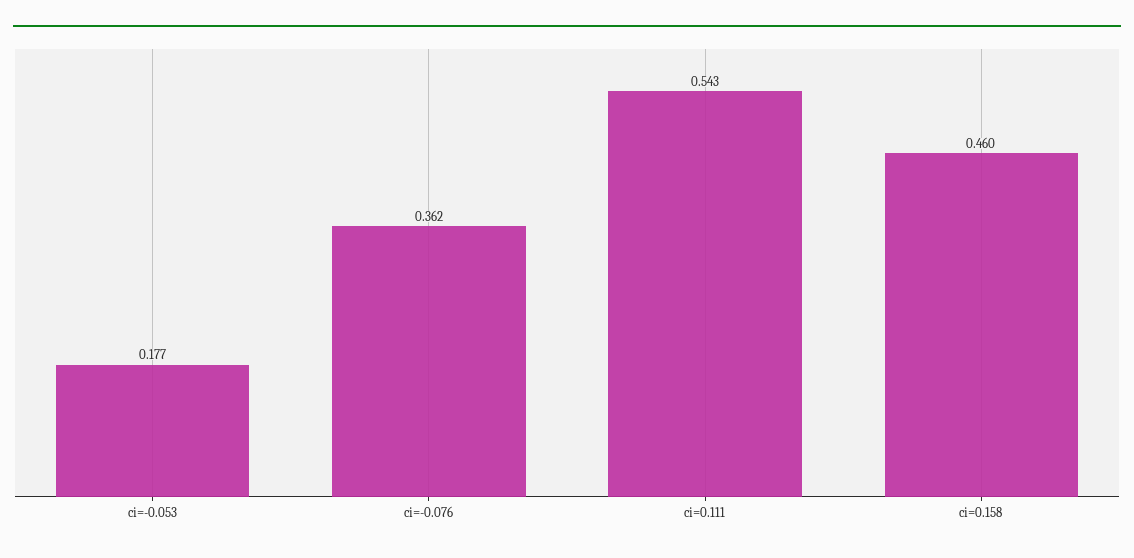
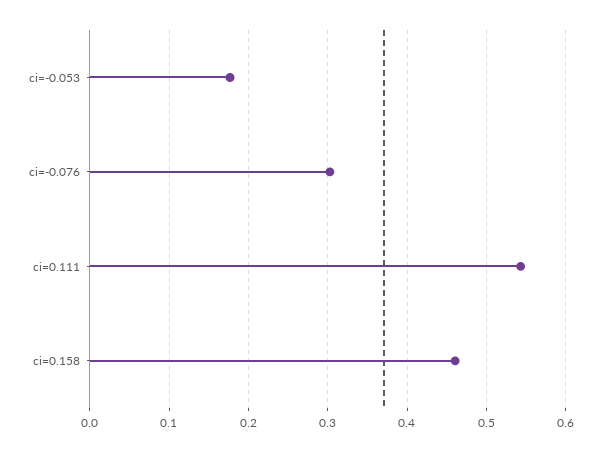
ci=-0.076: 0.362 -> 0.3

